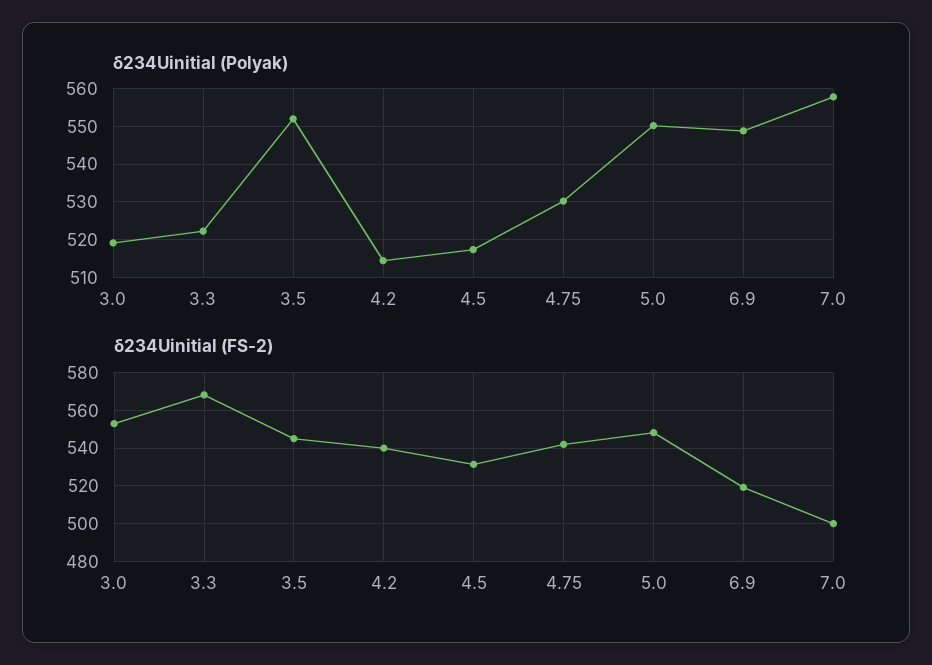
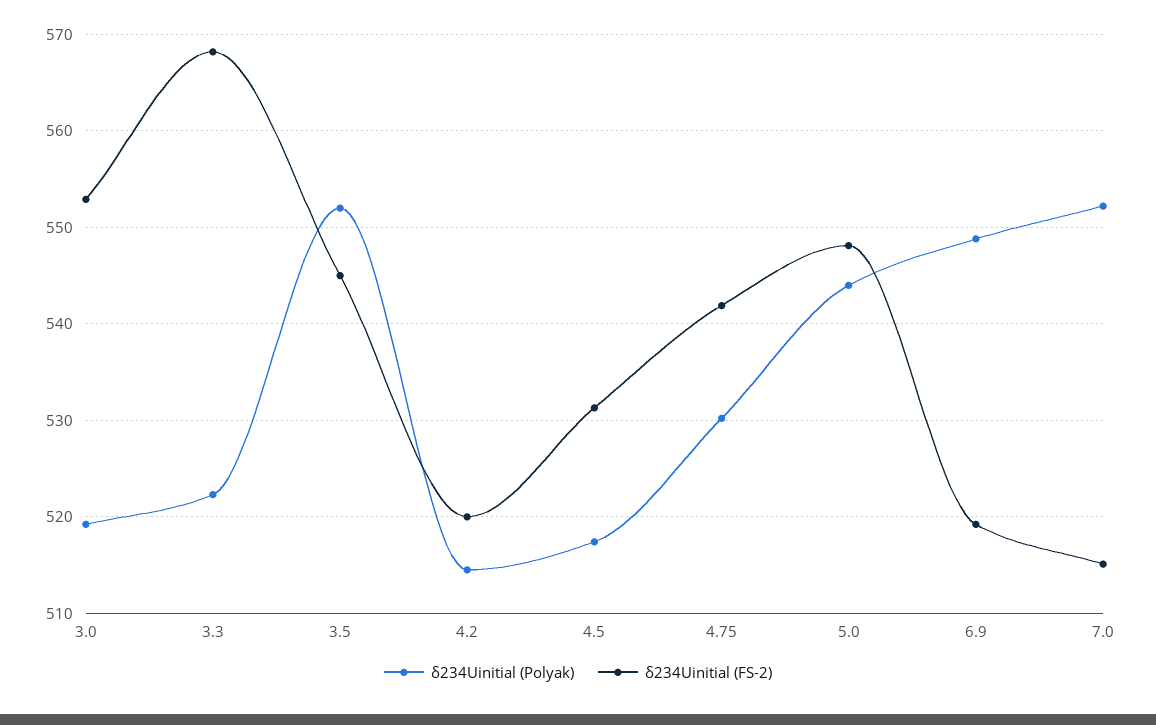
δ234Uinitial (Polyak), 5.0: 550 -> 544
δ234Uinitial (Polyak), 7.0: 558 -> 552
δ234Uinitial (FS-2), 4.2: 540 -> 520
δ234Uinitial (FS-2), 7.0: 500 -> 515

